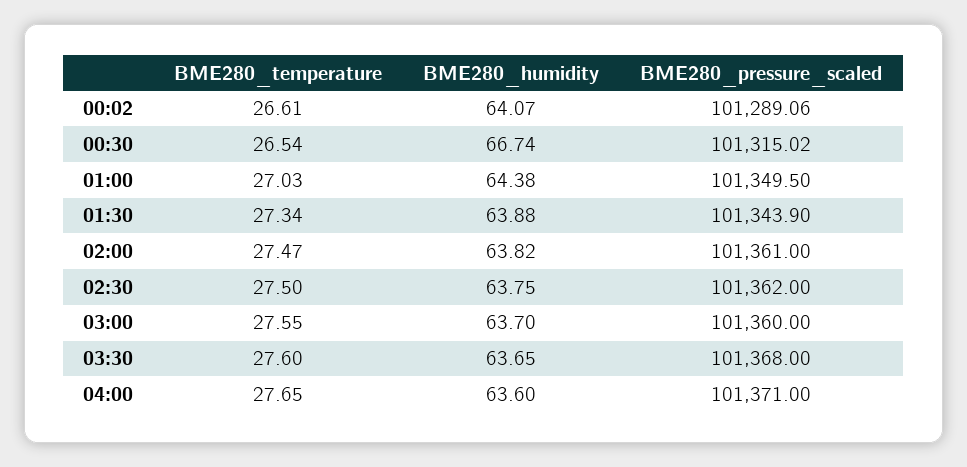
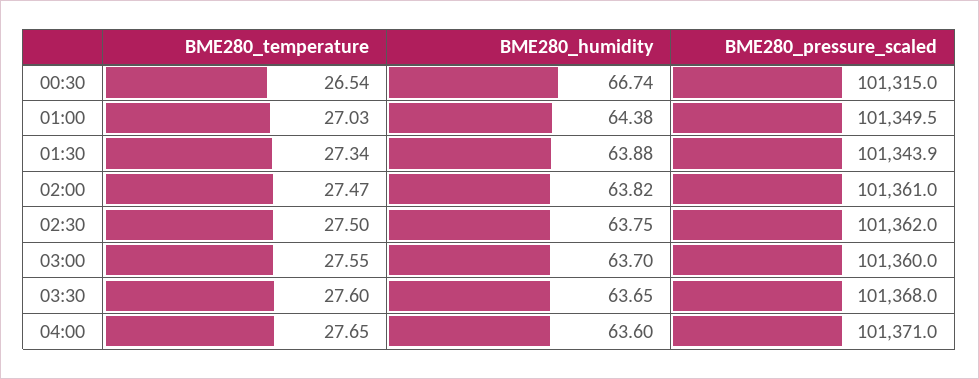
BME280_temperature, 00:02: 26.61 -> none
BME280_humidity, 00:02: 64.07 -> none
BME280_pressure_scaled, 00:02: 101289.06 -> none
BME280_pressure_scaled, 00:30: 101315.02 -> 101315

